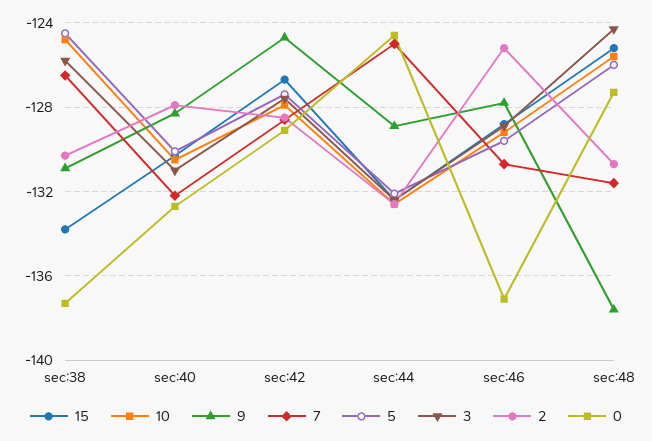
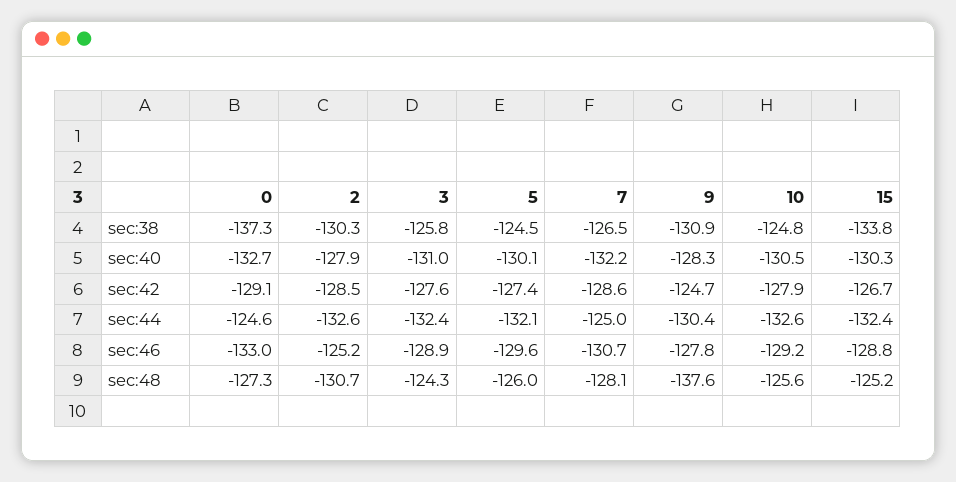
9, sec:44: -129 -> -130.4
0, sec:46: -137 -> -133
7, sec:48: -131.5 -> -128.1

